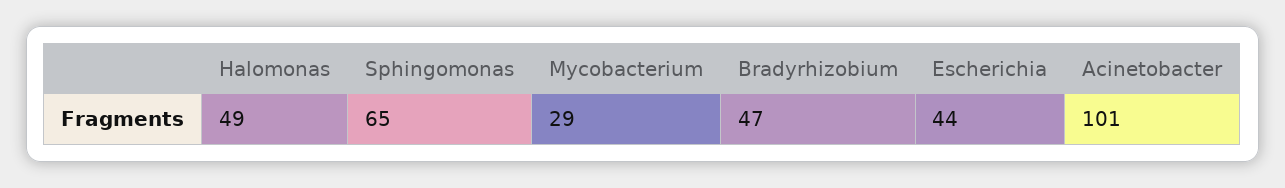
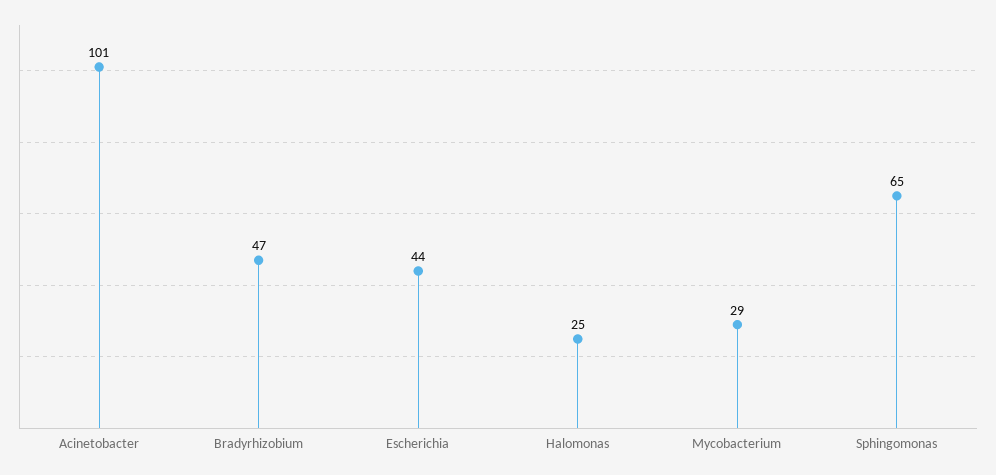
Halomonas: 49 -> 25

